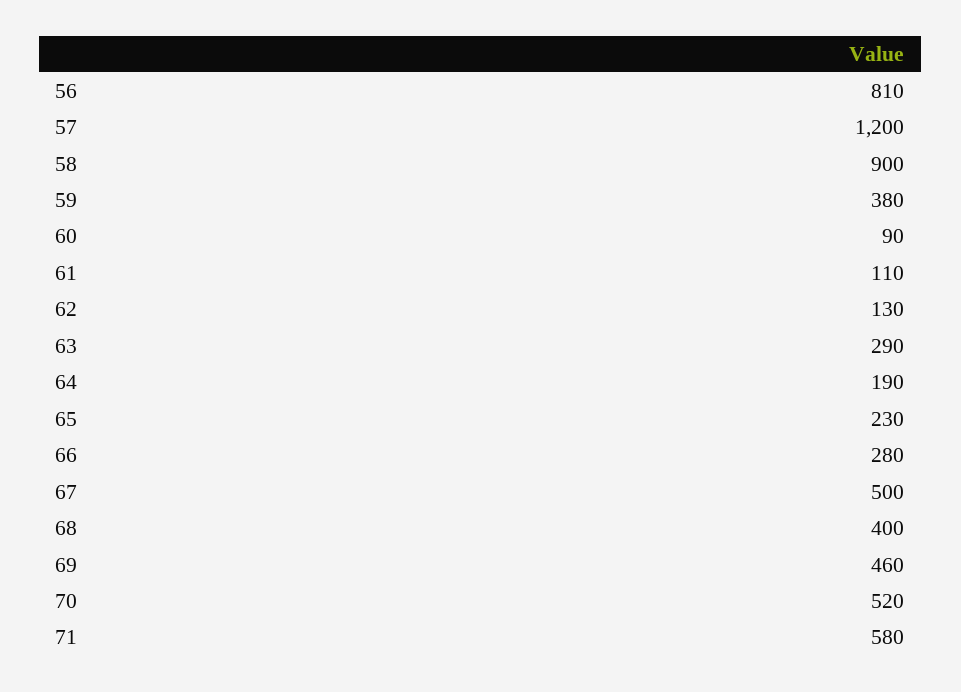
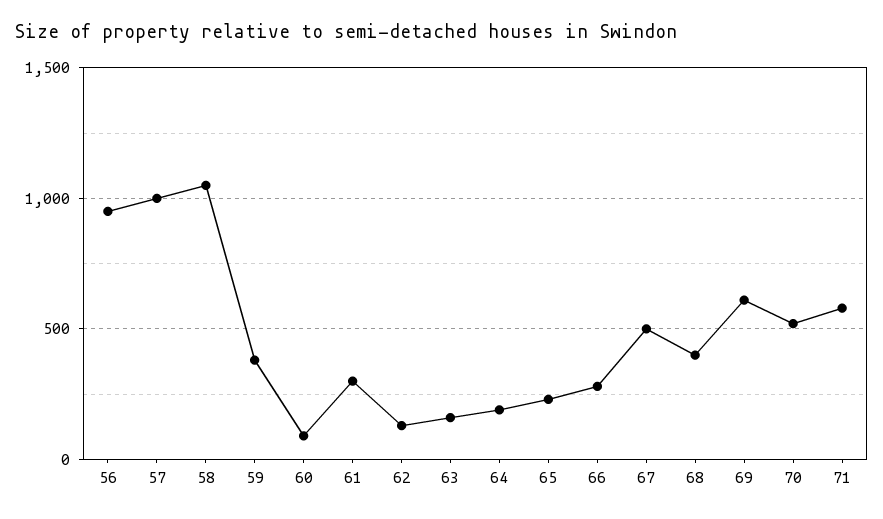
56: 810 -> 950
57: 1200 -> 1000
58: 900 -> 1050
61: 110 -> 300
63: 290 -> 150
69: 460 -> 600

